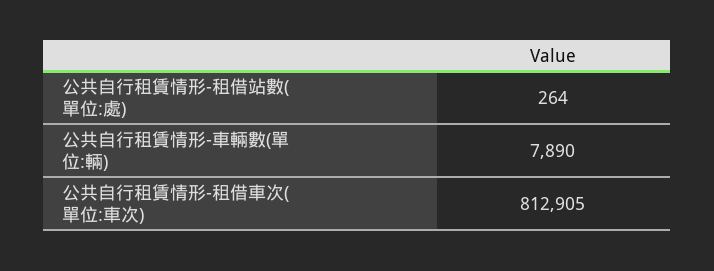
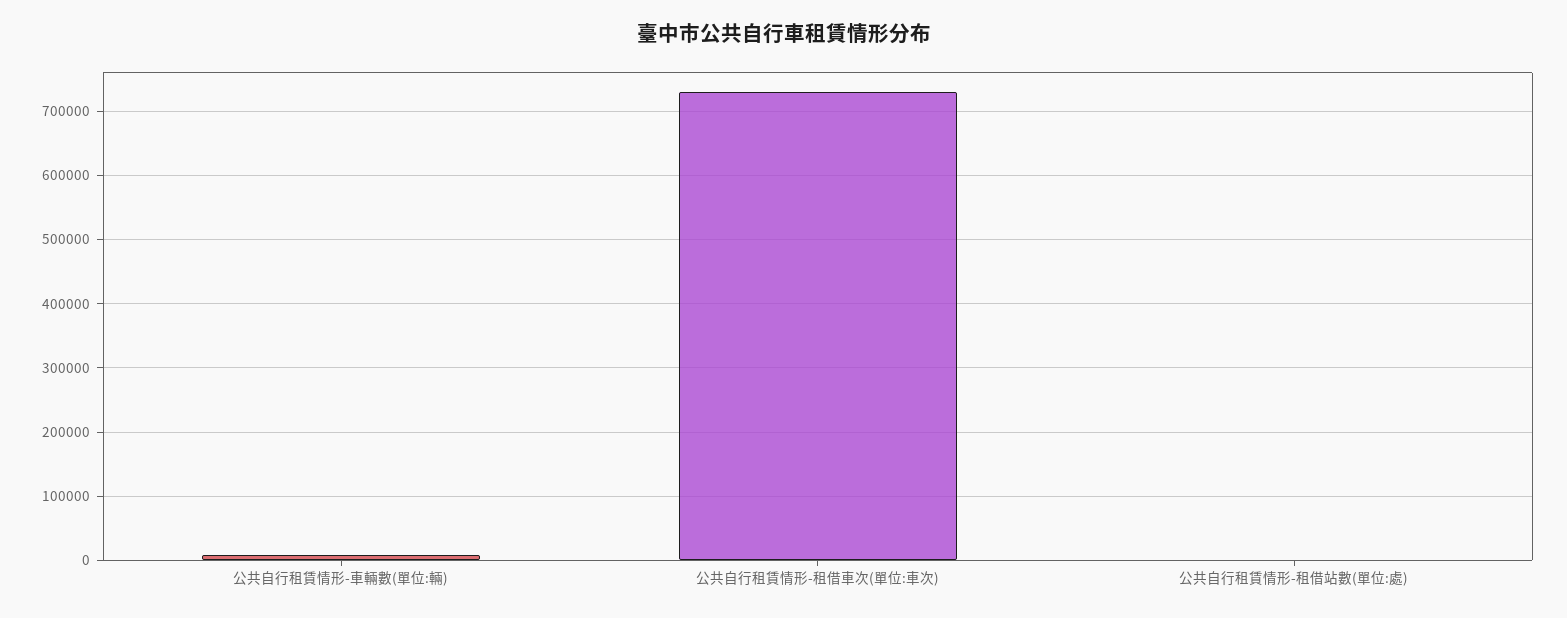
公共自行租賃情形-租借車次(單位:車次): 812905 -> 730000

